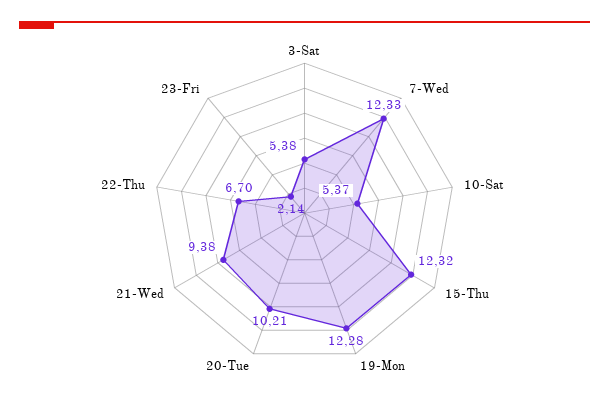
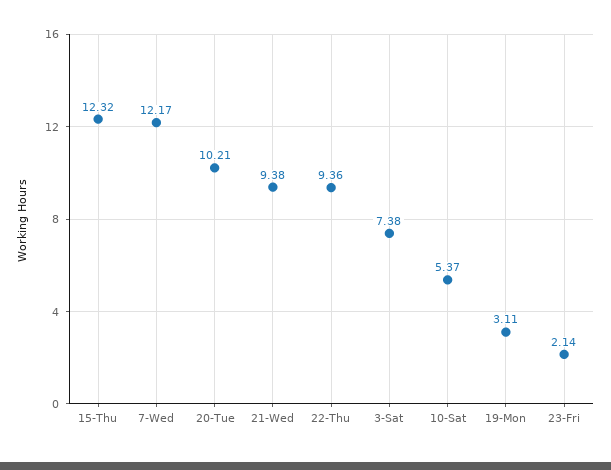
3-Sat: 5.38 -> 7.38
7-Wed: 12.33 -> 12.17
19-Mon: 12.28 -> 3.11
22-Thu: 6.7 -> 9.36

